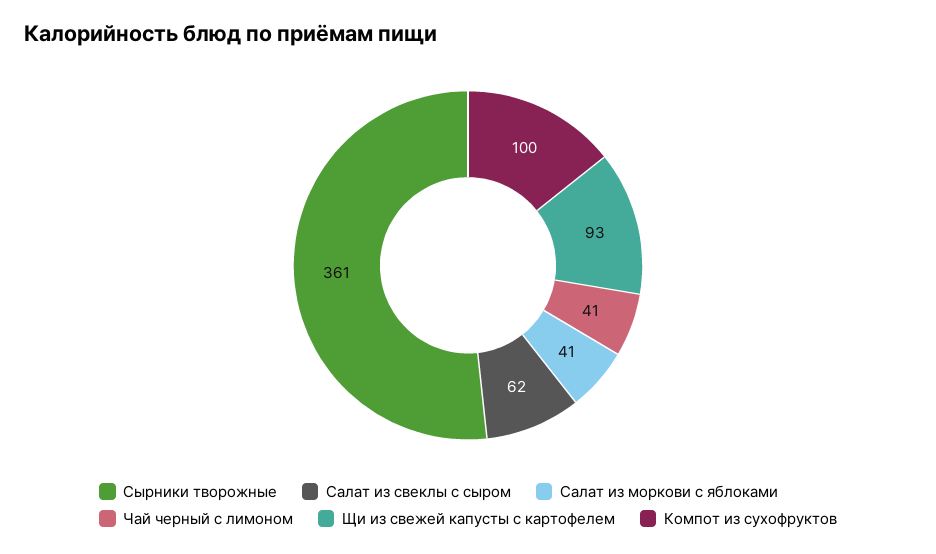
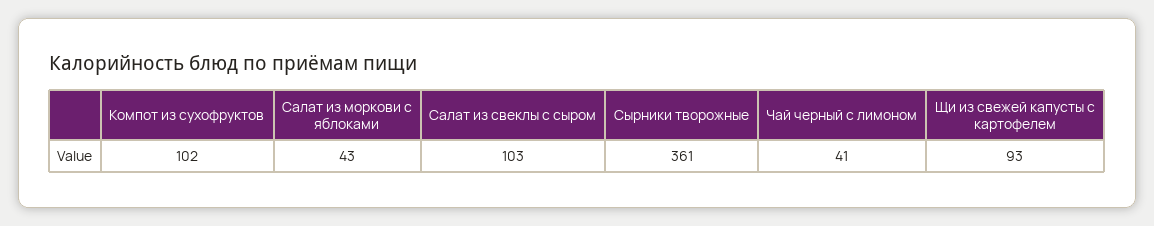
Салат из свеклы с сыром: 62 -> 103
Салат из моркови с яблоками: 41 -> 43
Компот из сухофруктов: 100 -> 102

